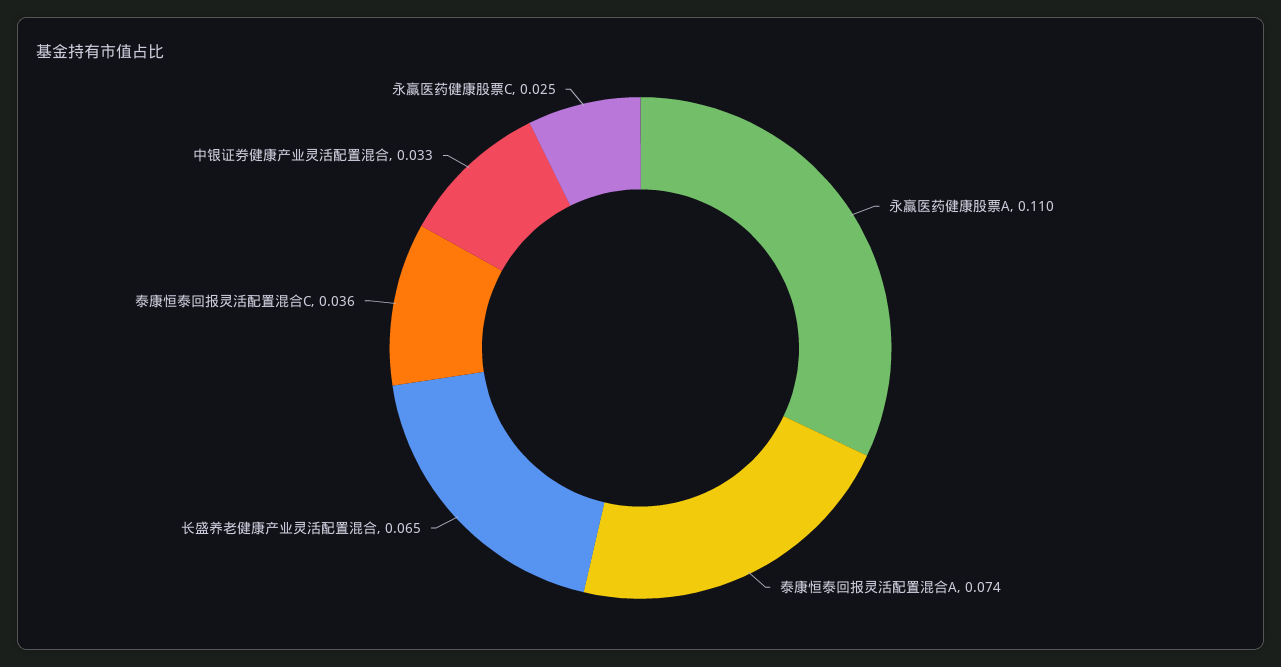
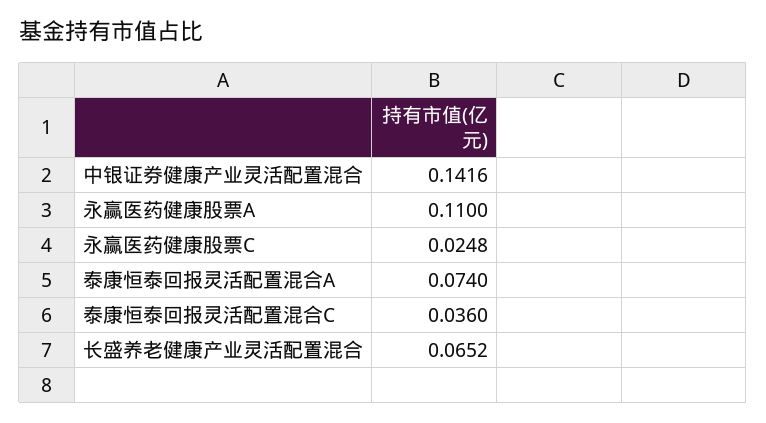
中银证券健康产业灵活配置混合: 0.033 -> 0.1416

